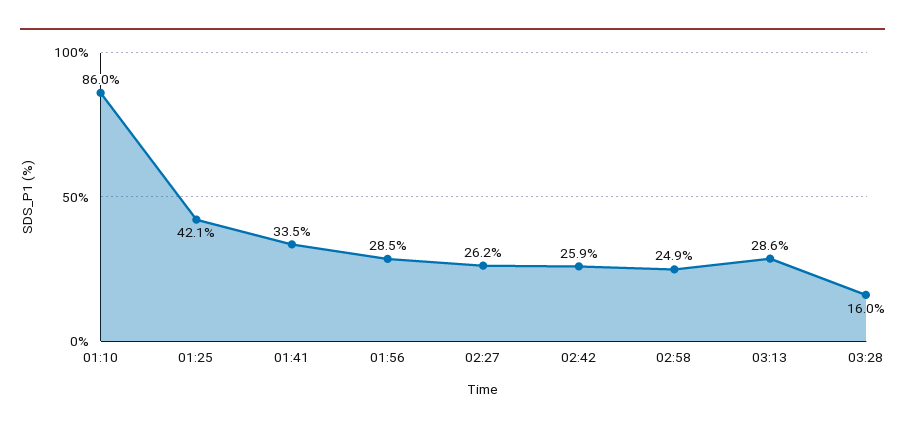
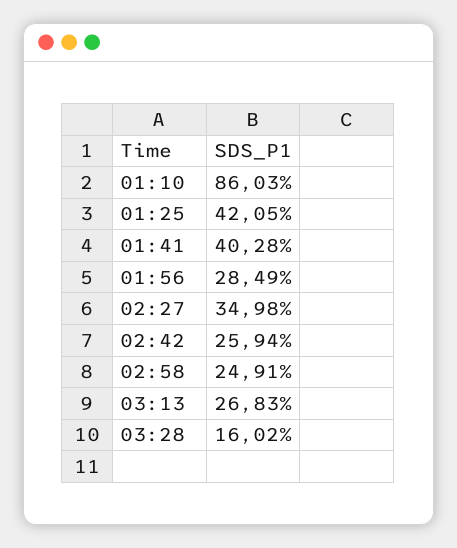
01:41: 33.5 -> 40.28
02:27: 26.2 -> 34.98
03:13: 28.6 -> 26.83

